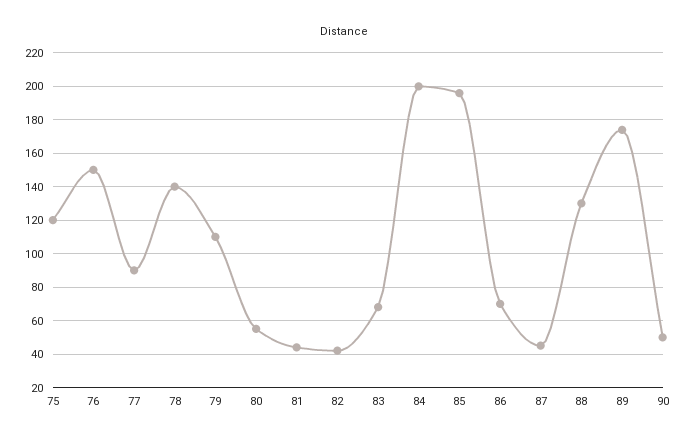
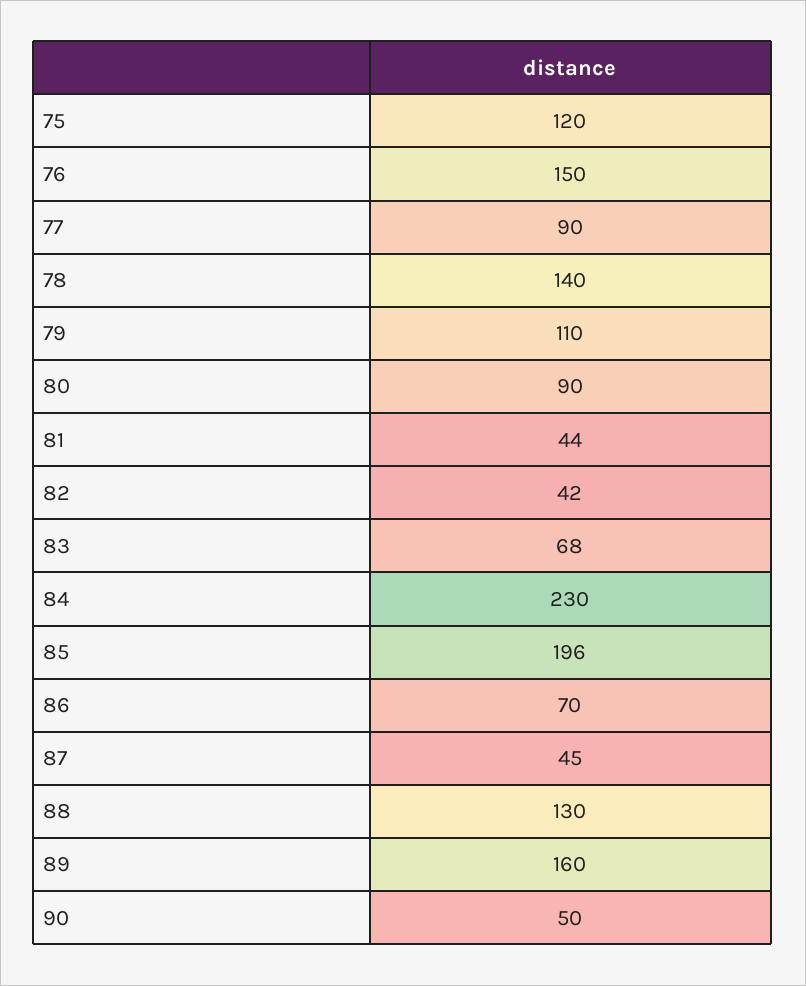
80: 55 -> 90
84: 200 -> 230
89: 175 -> 160

